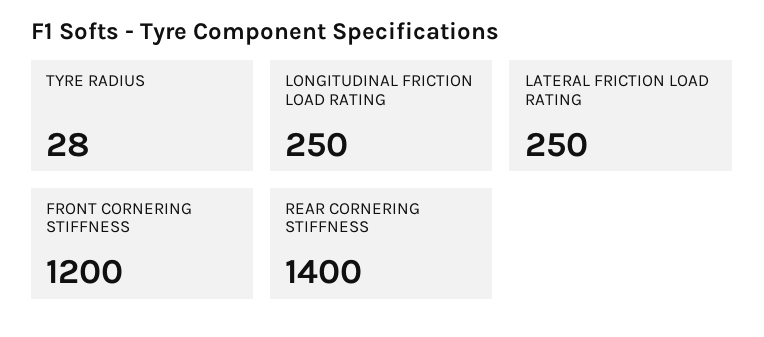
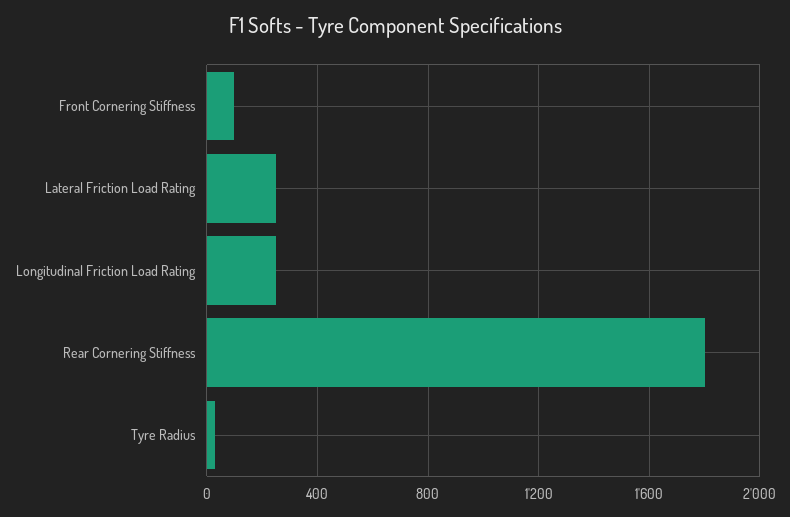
FRONT CORNERING STIFFNESS: 1200 -> 100
REAR CORNERING STIFFNESS: 1400 -> 1800

